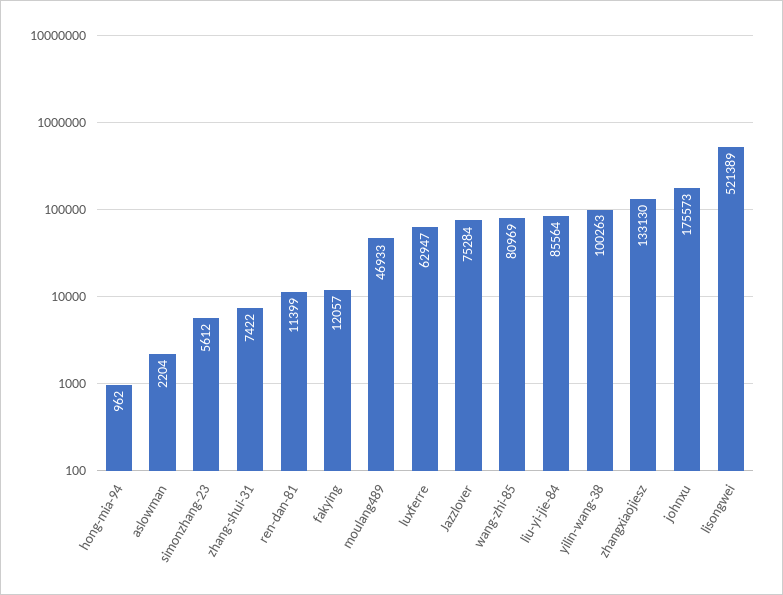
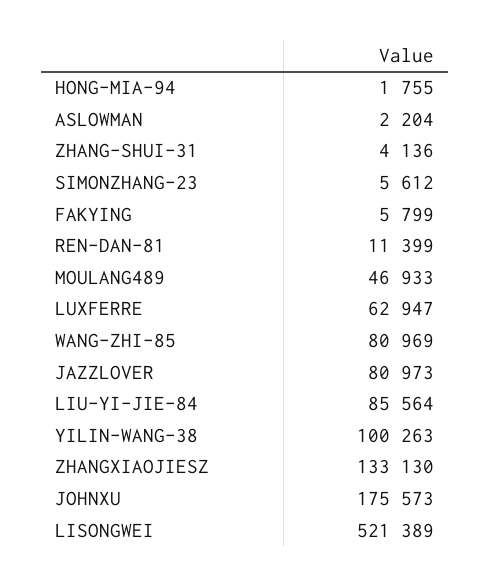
hong-mia-94: 962 -> 1755
zhang-shui-31: 7422 -> 4136
fakying: 12057 -> 5799
Jazzlover: 75284 -> 80973

